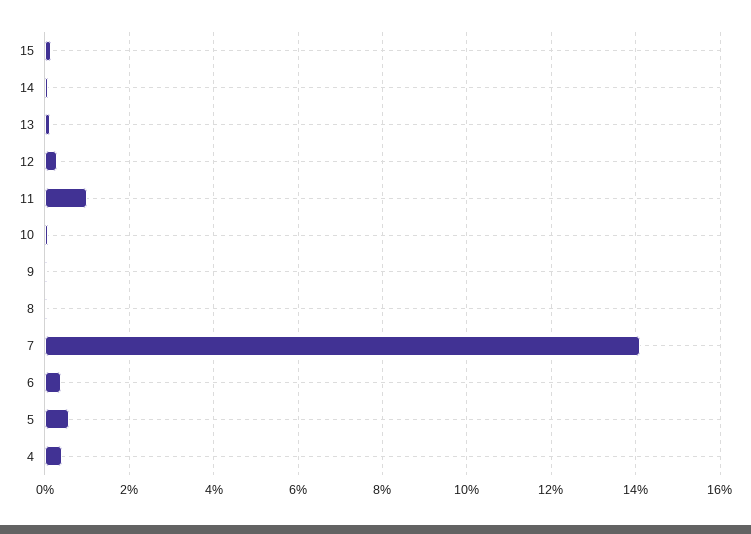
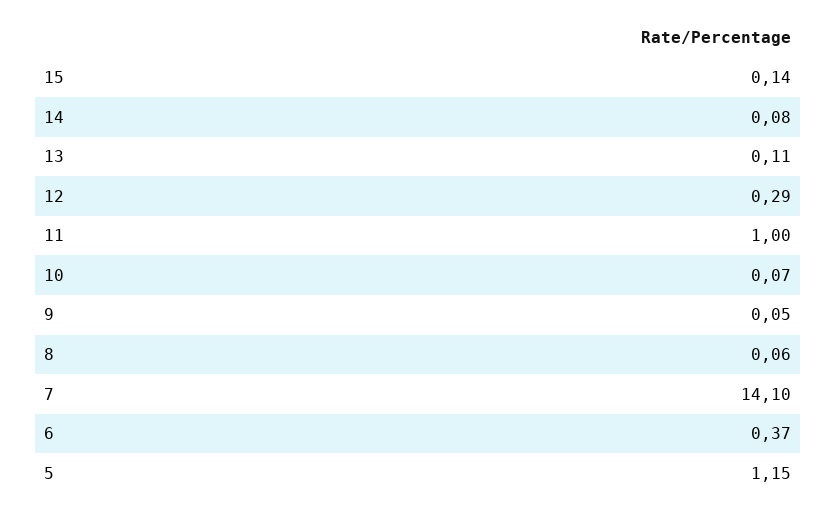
5: 0.6 -> 1.15
4: 0.4 -> none

